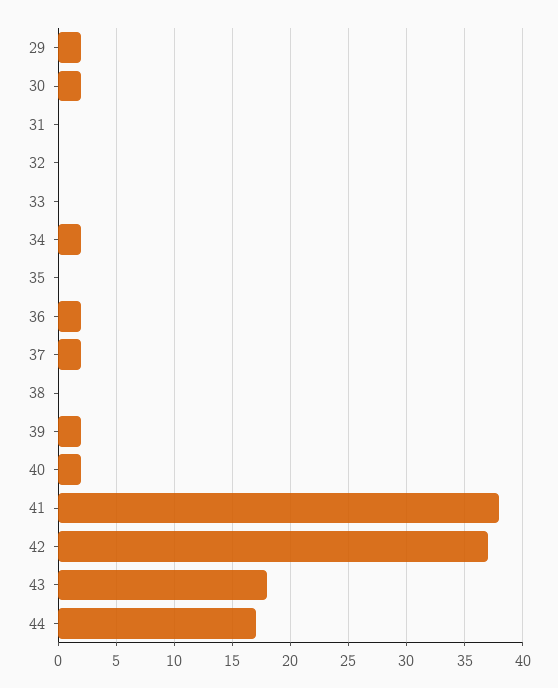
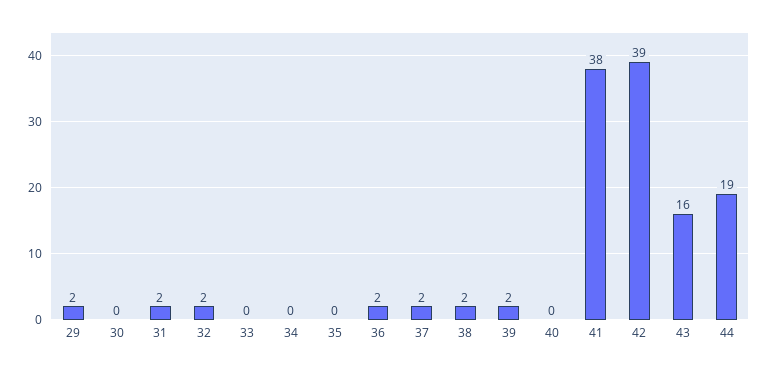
30: 2 -> 0
31: 0 -> 2
32: 0 -> 2
34: 2 -> 0
38: 0 -> 2
40: 2 -> 0
42: 37 -> 39
43: 18 -> 16
44: 17 -> 19

